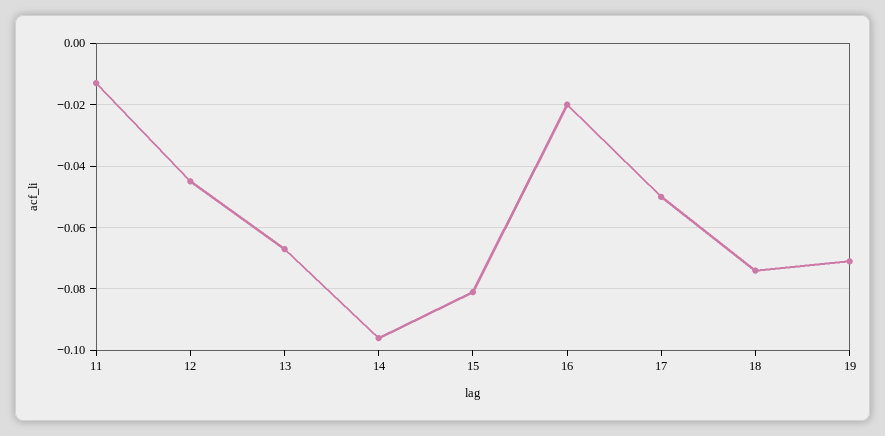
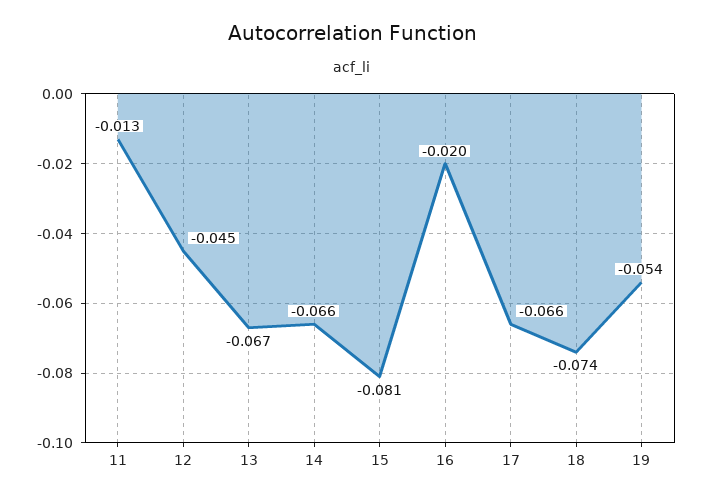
14: -0.095 -> -0.066
17: -0.05 -> -0.066
19: -0.07 -> -0.054

